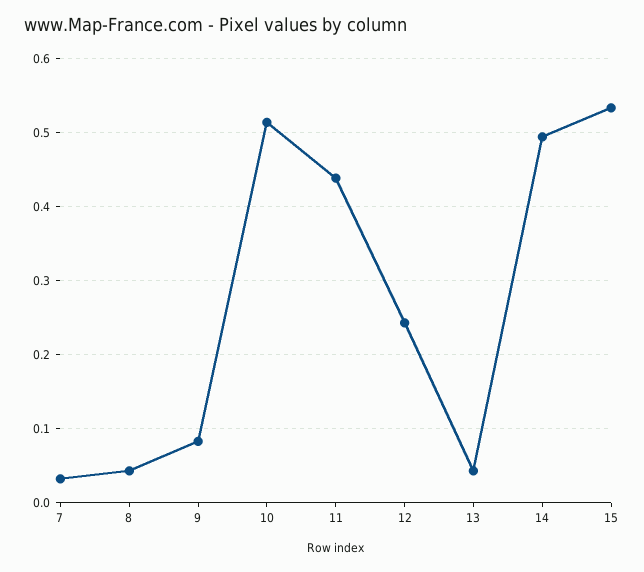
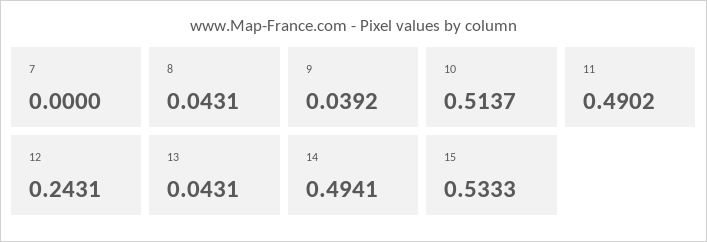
7: 0.03 -> 0
9: 0.08 -> 0.0392
11: 0.44 -> 0.4902

